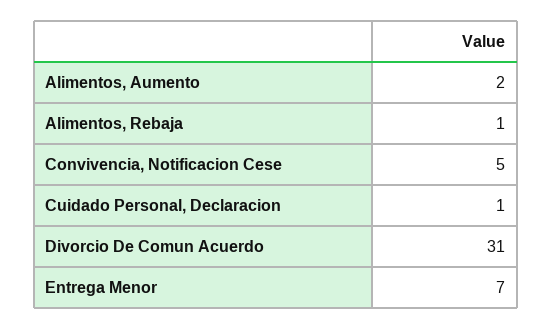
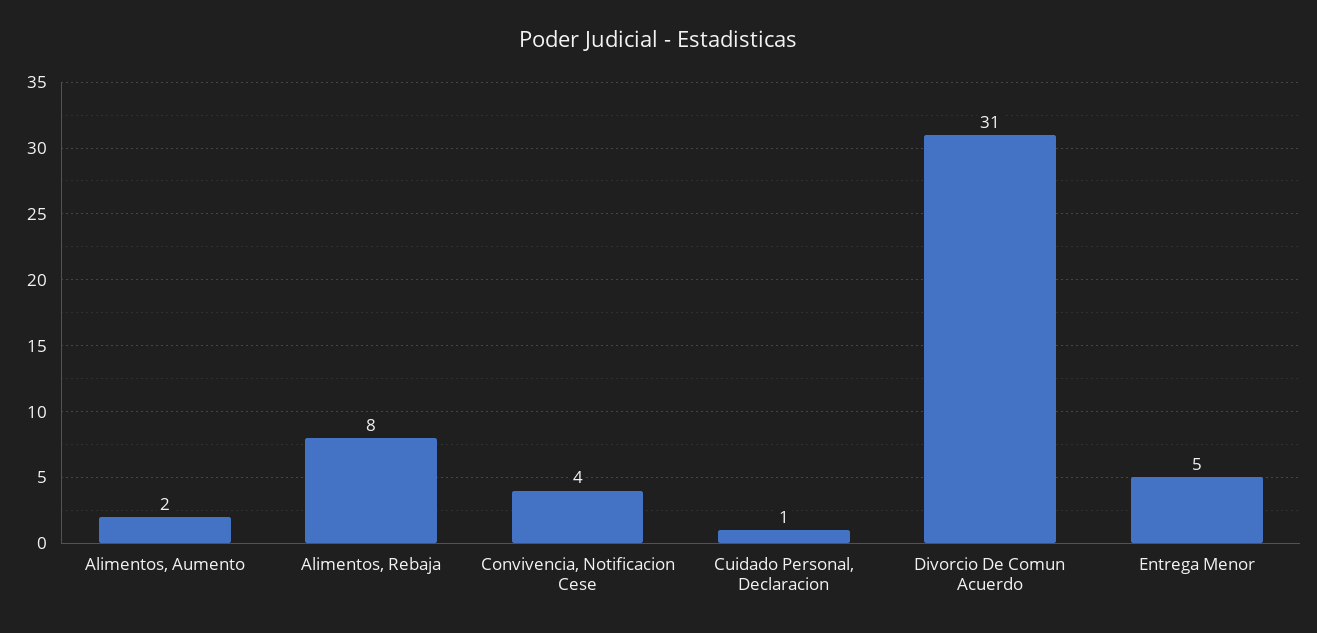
Alimentos, Rebaja: 1 -> 8
Convivencia, Notificacion Cese: 5 -> 4
Entrega Menor: 7 -> 5

